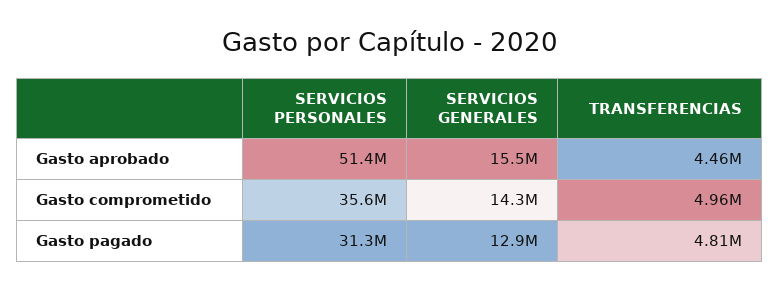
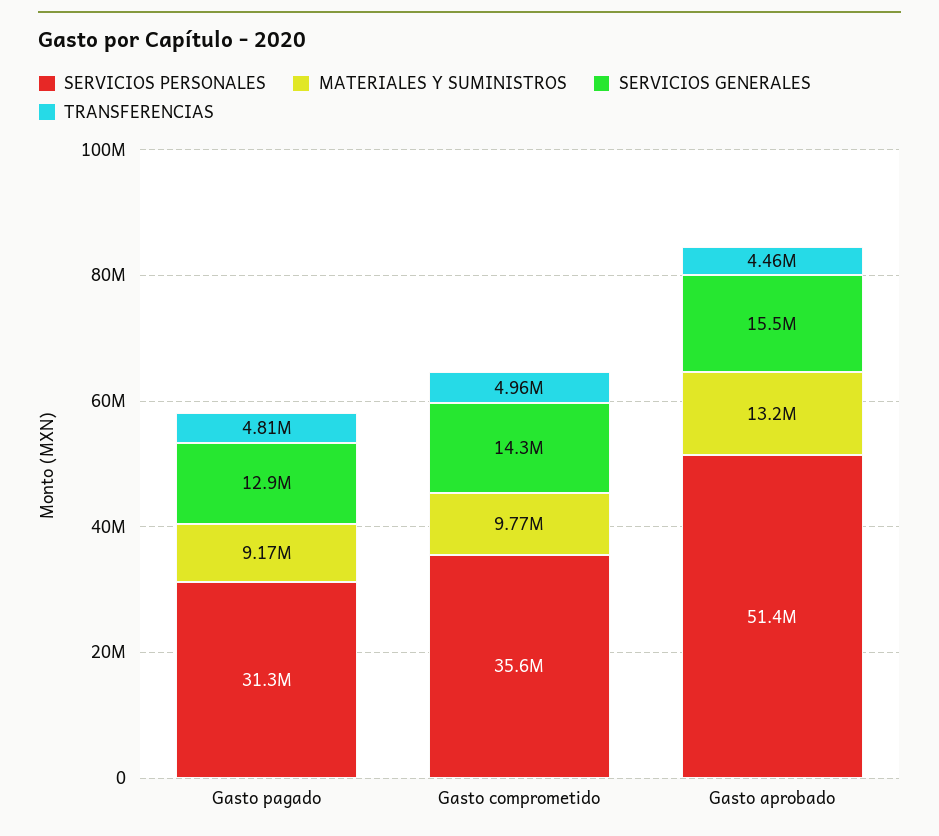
MATERIALES Y SUMINISTROS, Gasto pagado: none -> 9170000
MATERIALES Y SUMINISTROS, Gasto comprometido: none -> 9770000
MATERIALES Y SUMINISTROS, Gasto aprobado: none -> 13200000

